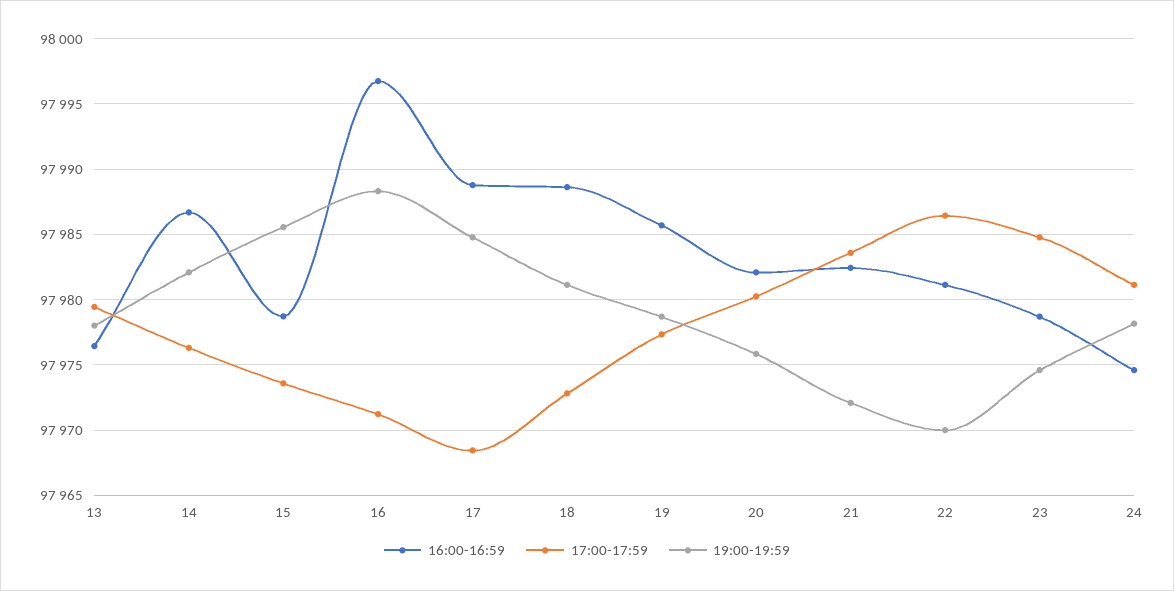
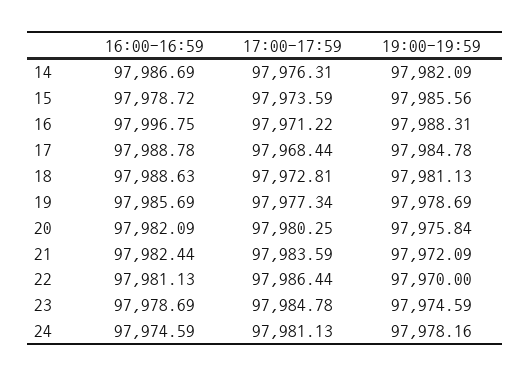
16:00-16:59, 13: 97976.5 -> none
17:00-17:59, 13: 97979.5 -> none
19:00-19:59, 13: 97978 -> none

